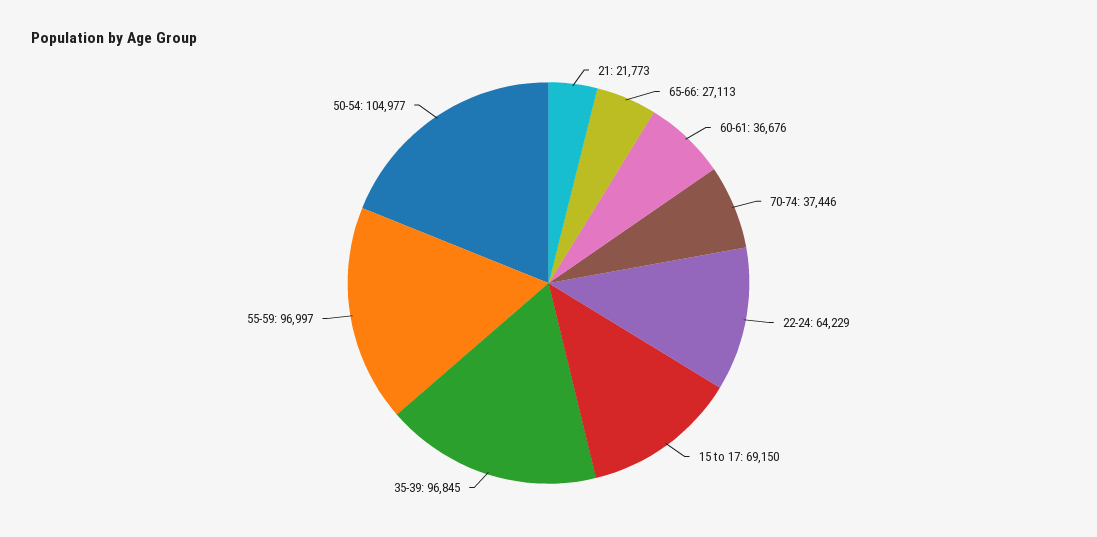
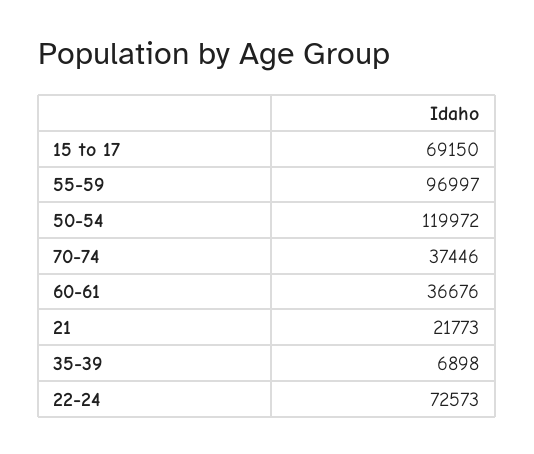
65-66: 27113 -> none
22-24: 64229 -> 72573
35-39: 96845 -> 6898
50-54: 104977 -> 119972

